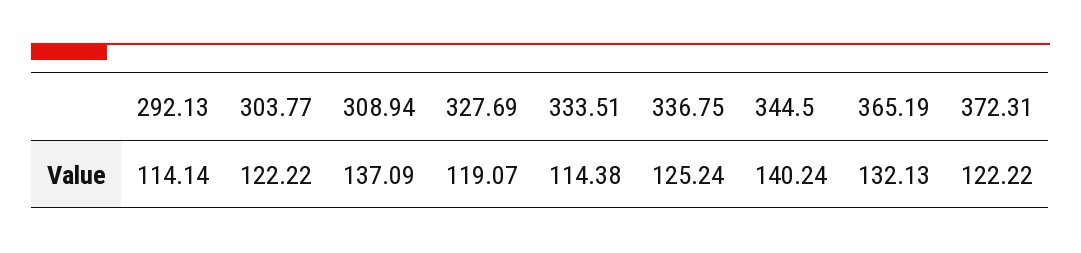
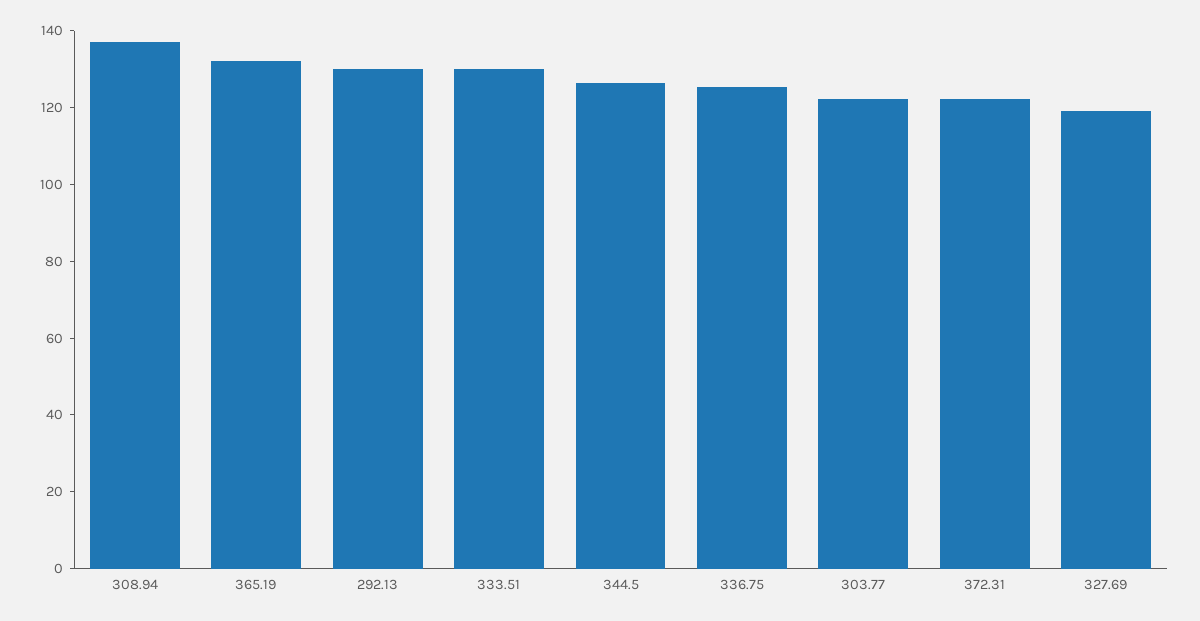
292.13: 114.14 -> 130
333.51: 114.38 -> 130
344.5: 140.24 -> 125

